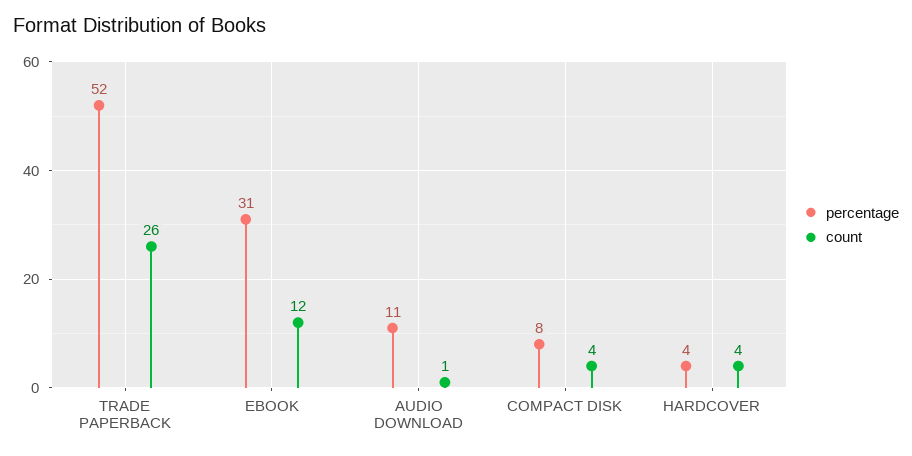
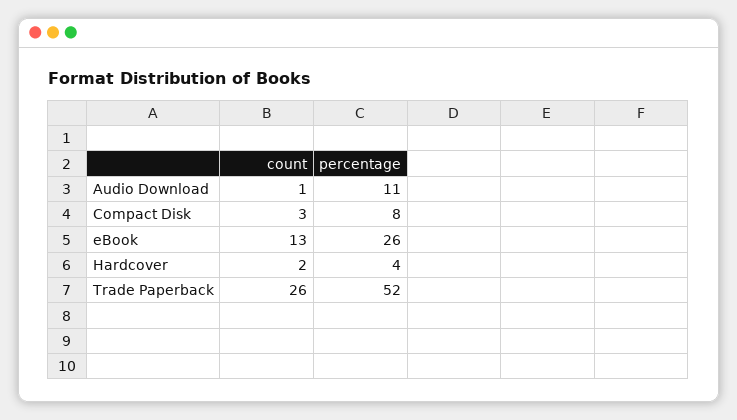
percentage, EBOOK: 31 -> 26
count, EBOOK: 12 -> 13
count, COMPACT DISK: 4 -> 3
count, HARDCOVER: 4 -> 2

